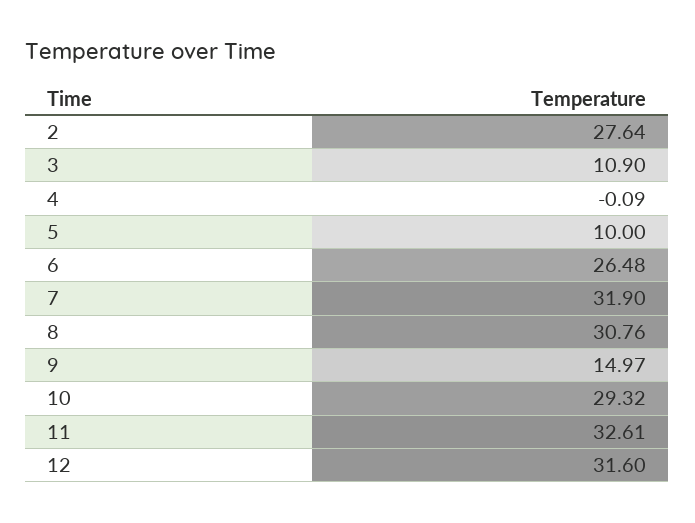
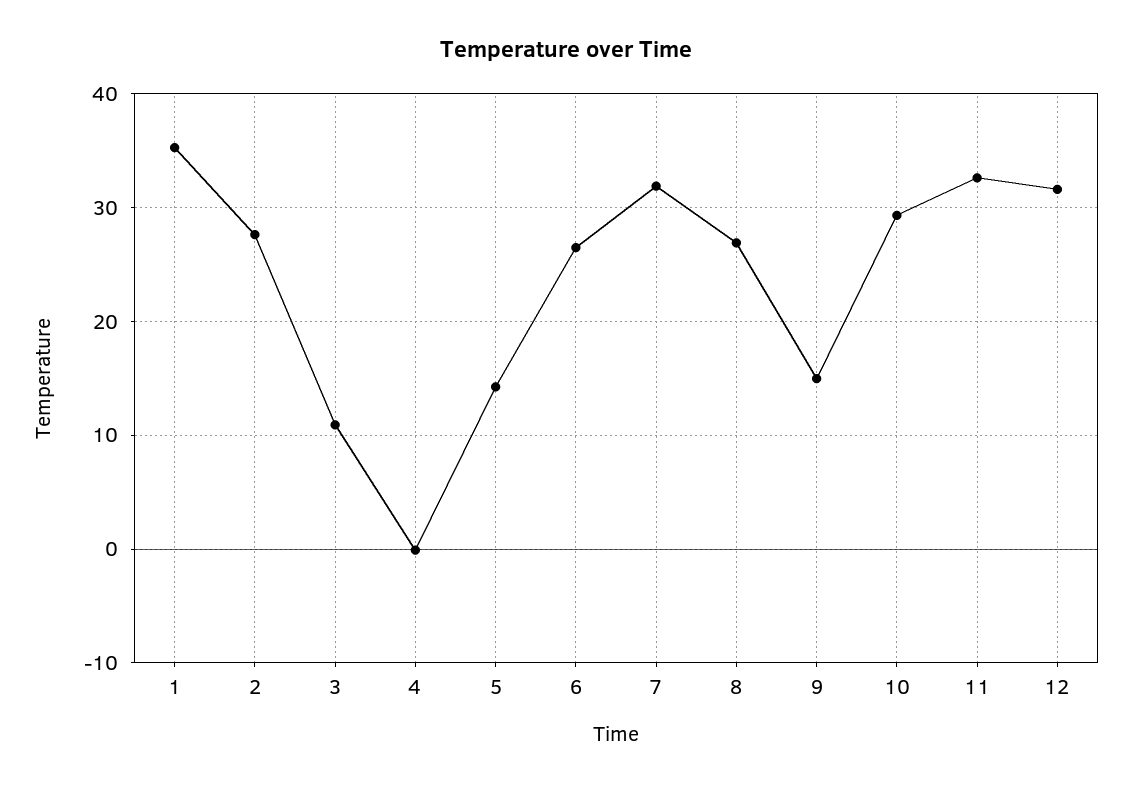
5: 10 -> 14
8: 30.76 -> 27
1: none -> 35

